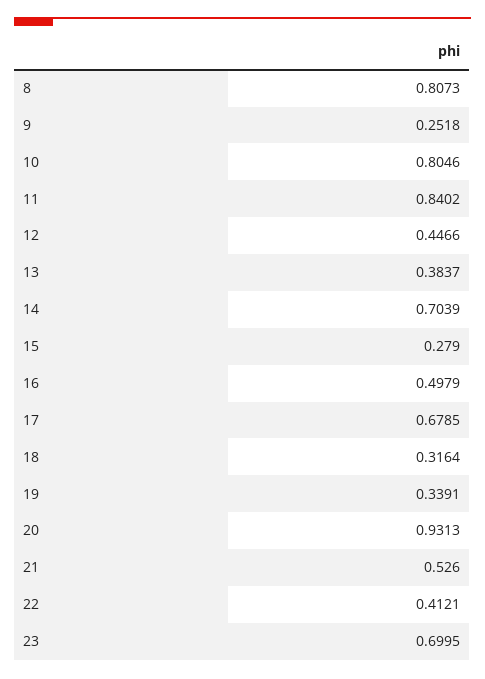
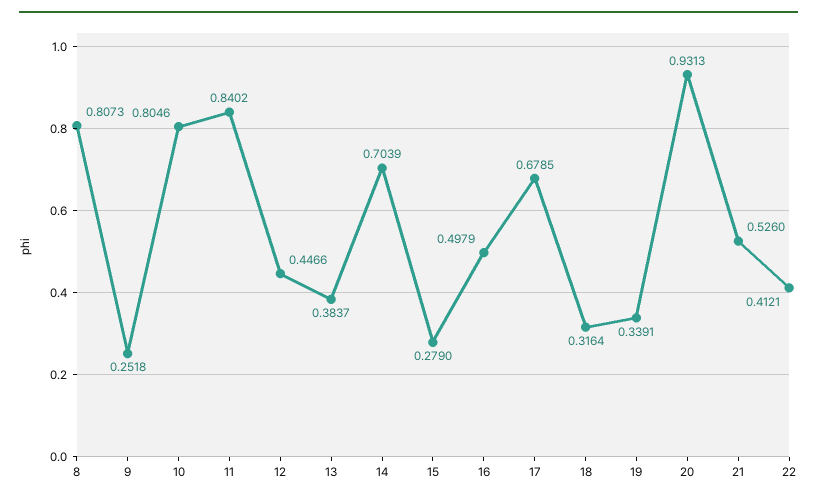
23: 0.6995 -> none

